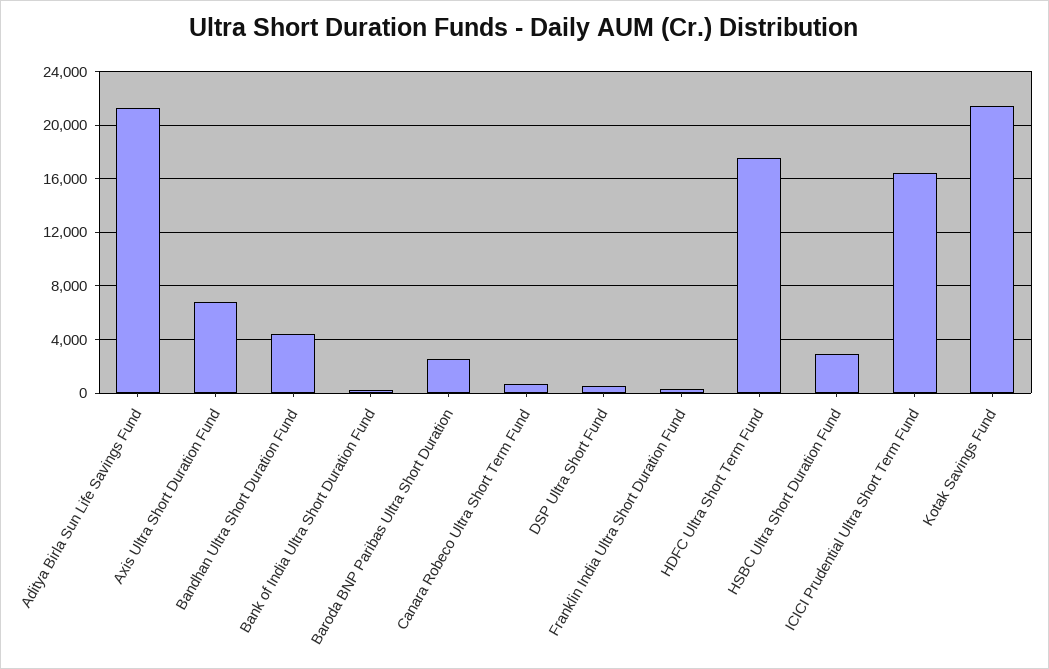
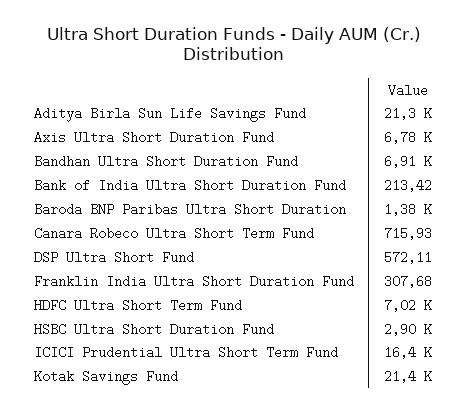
Bandhan Ultra Short Duration Fund: 4500 -> 6910
Baroda BNP Paribas Ultra Short Duration: 2500 -> 1380
HDFC Ultra Short Term Fund: 17500 -> 7020

